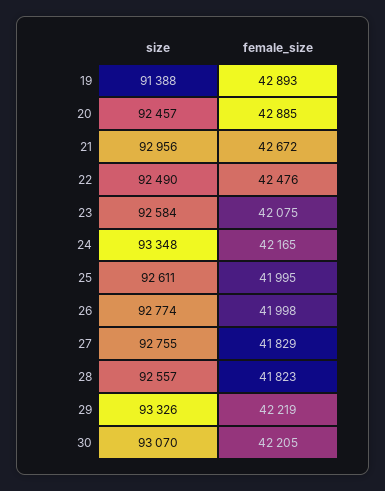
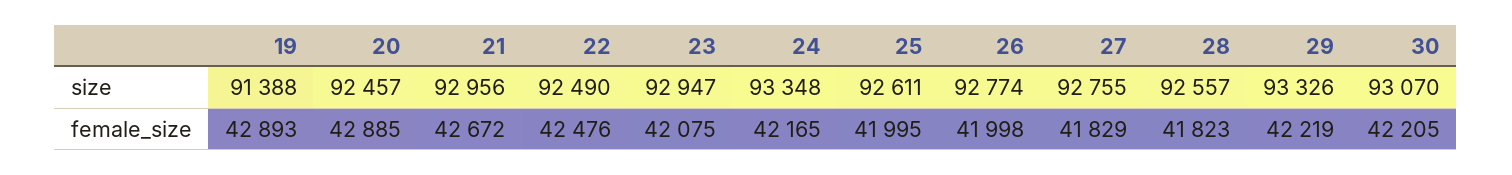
size, 23: 92584 -> 92947

